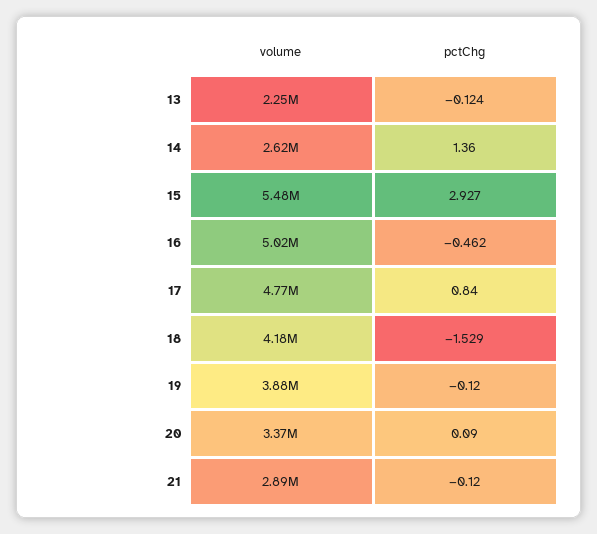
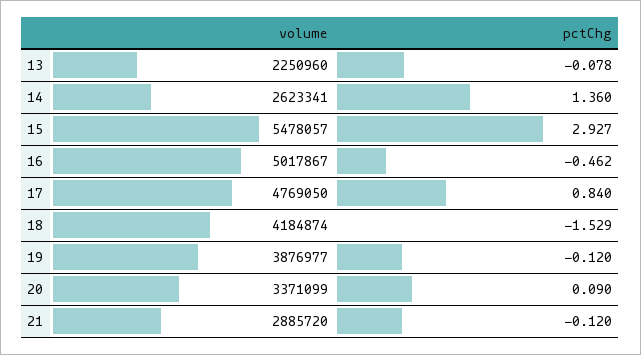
pctChg, 13: -0.124 -> -0.078

